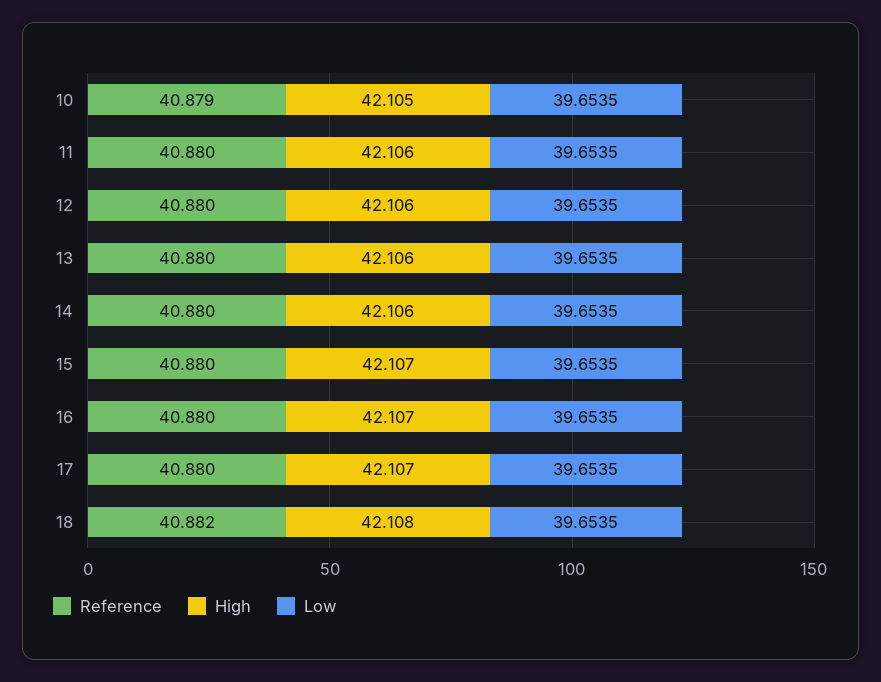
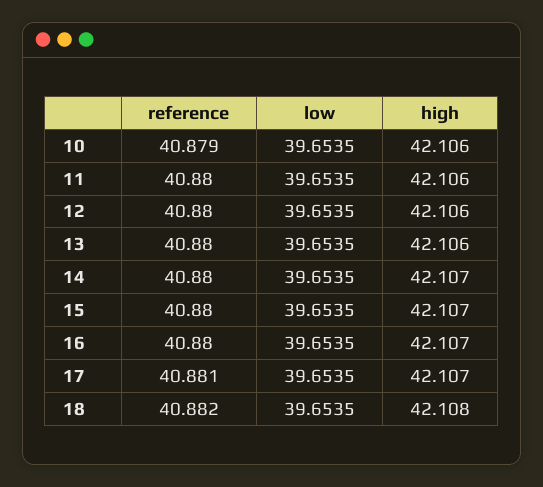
High, 10: 42.105 -> 42.106
High, 14: 42.106 -> 42.107
Reference, 17: 40.88 -> 40.881

